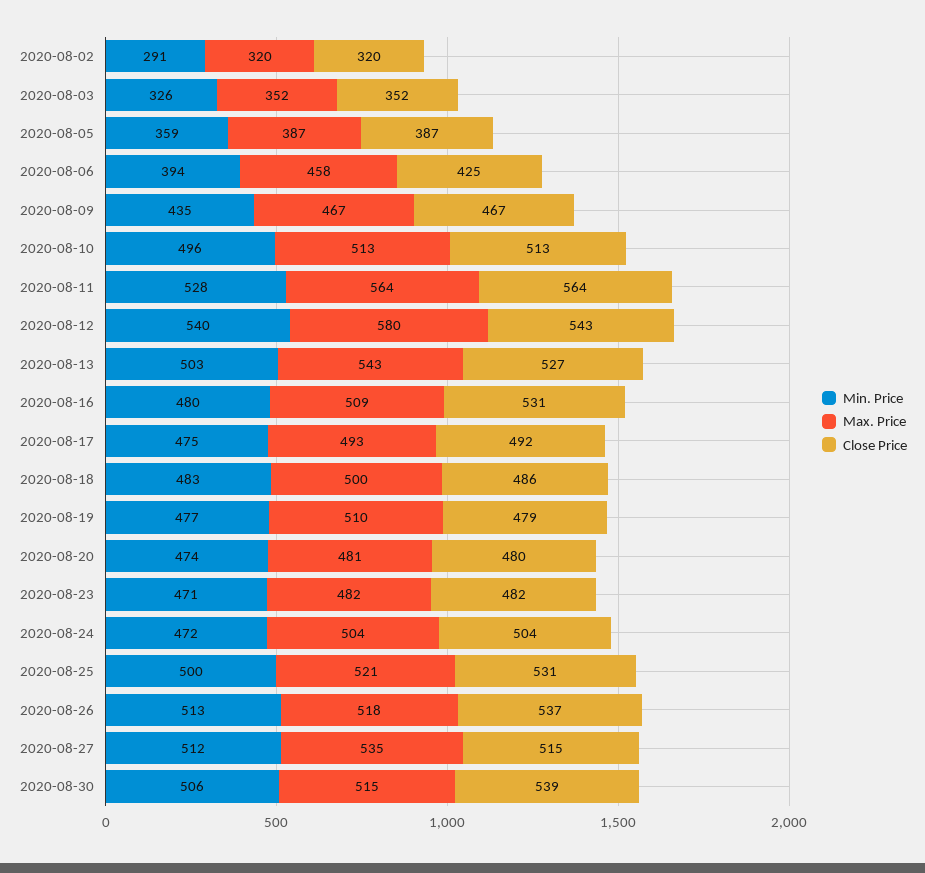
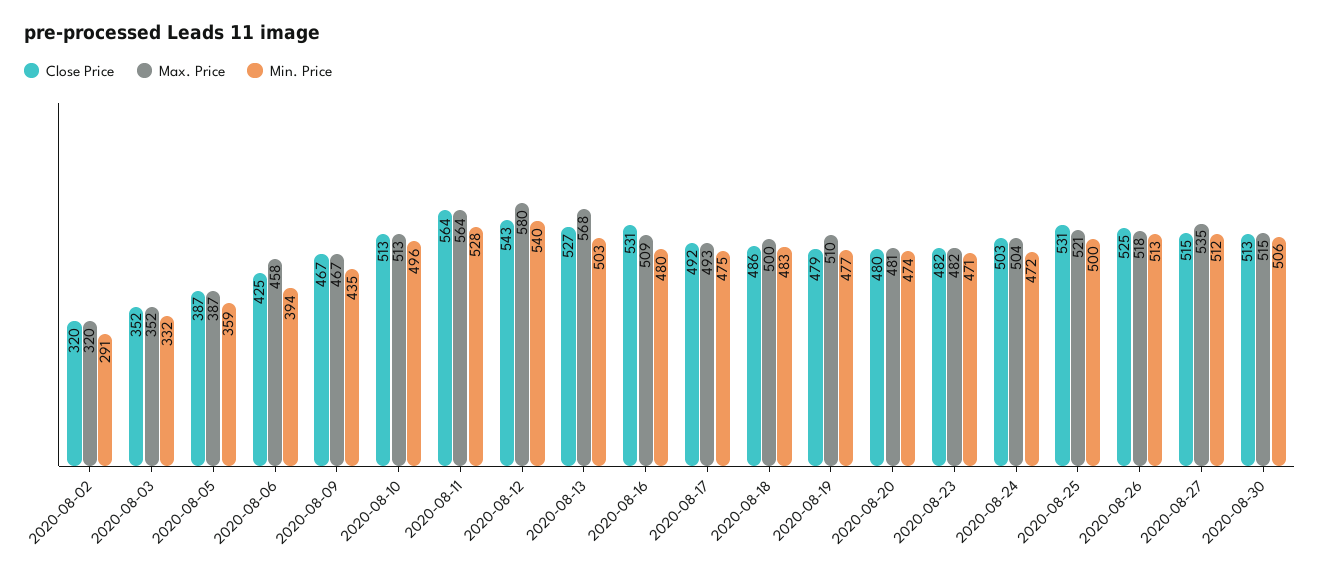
Min. Price, 2020-08-03: 326 -> 332
Max. Price, 2020-08-13: 543 -> 568
Close Price, 2020-08-24: 504 -> 503
Close Price, 2020-08-26: 537 -> 525
Close Price, 2020-08-30: 539 -> 513

